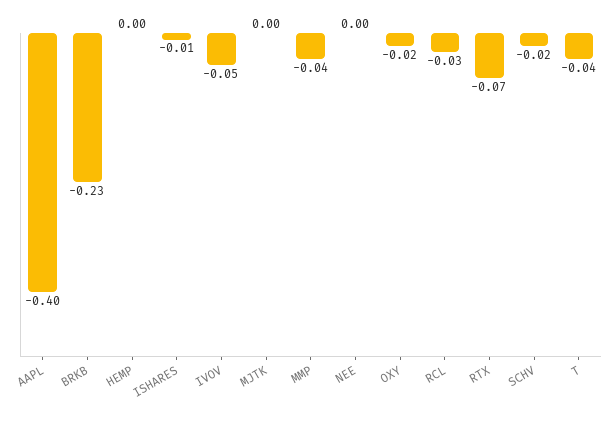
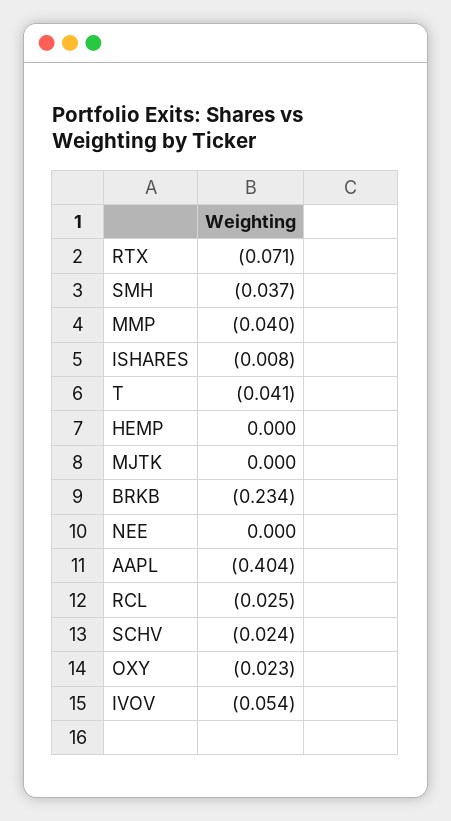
SMH: none -> -0.037

